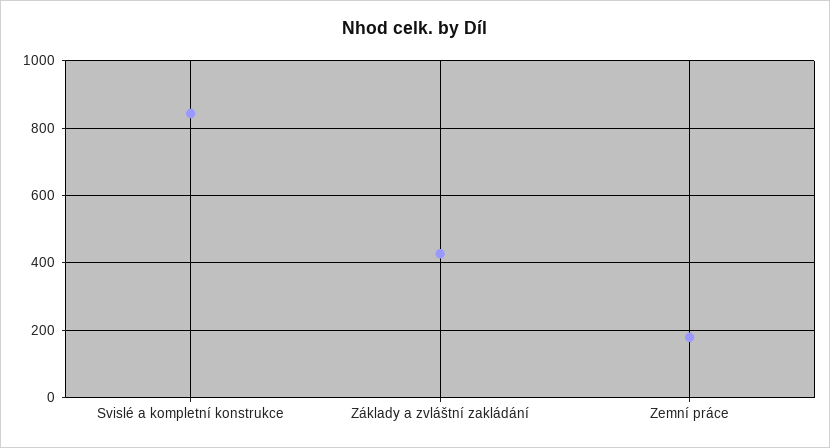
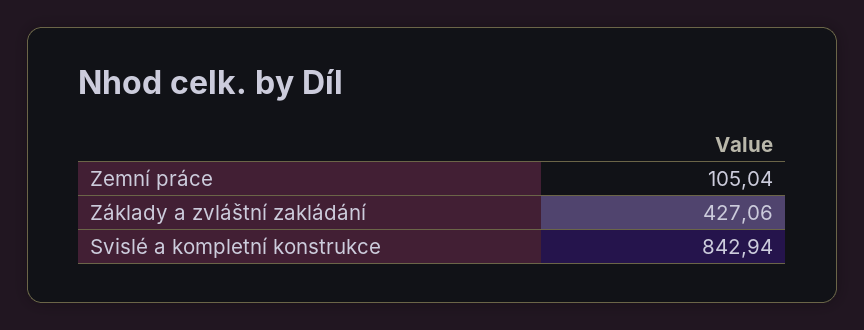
Zemní práce: 180 -> 105.04

